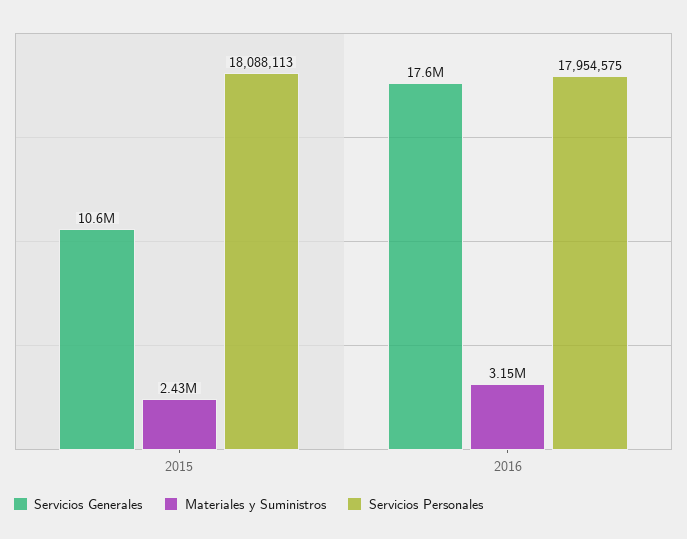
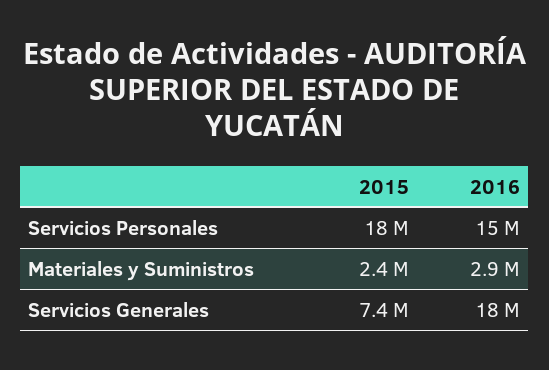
Servicios Generales, 2015: 10600000 -> 7400000
Materiales y Suministros, 2016: 3150000 -> 2900000
Servicios Personales, 2016: 17954575 -> 15000000

